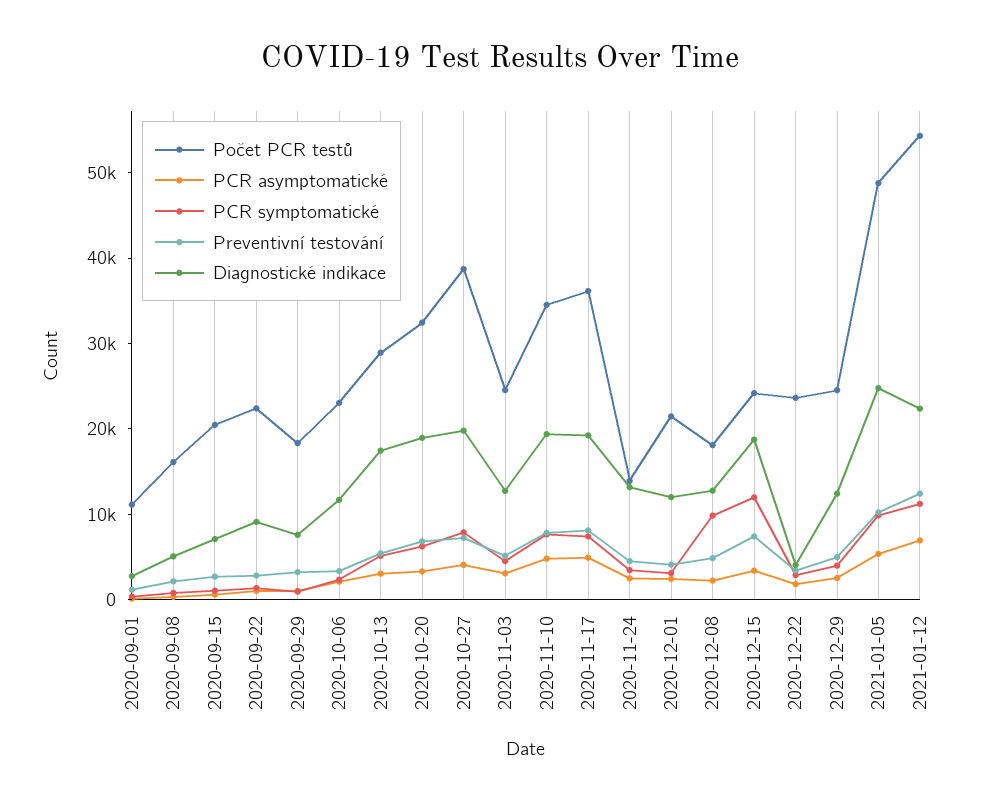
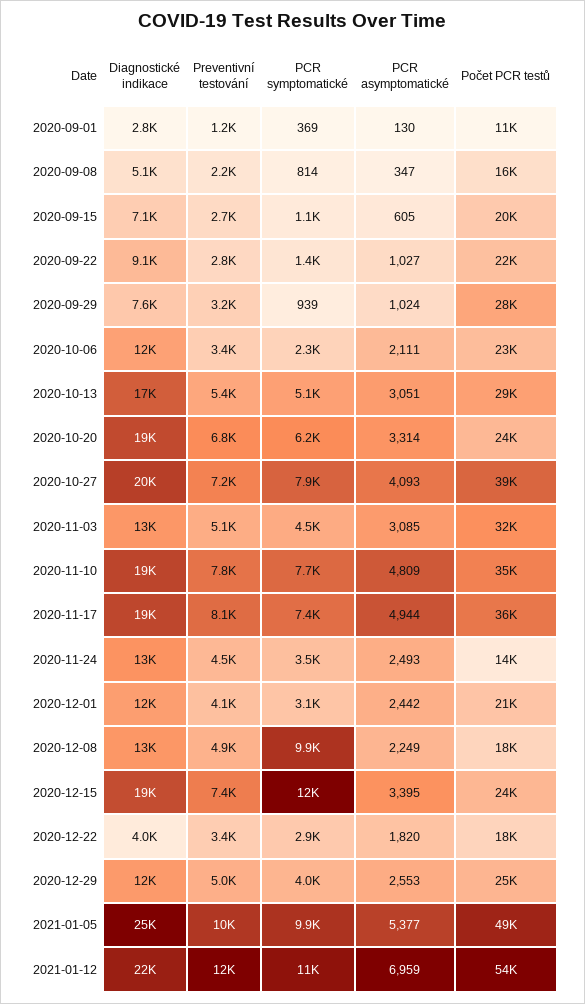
Počet PCR testů, 2020-09-29: 18000 -> 28000
Počet PCR testů, 2020-10-20: 32000 -> 24000
Počet PCR testů, 2020-11-03: 24000 -> 32000
Počet PCR testů, 2020-12-22: 24000 -> 18000

